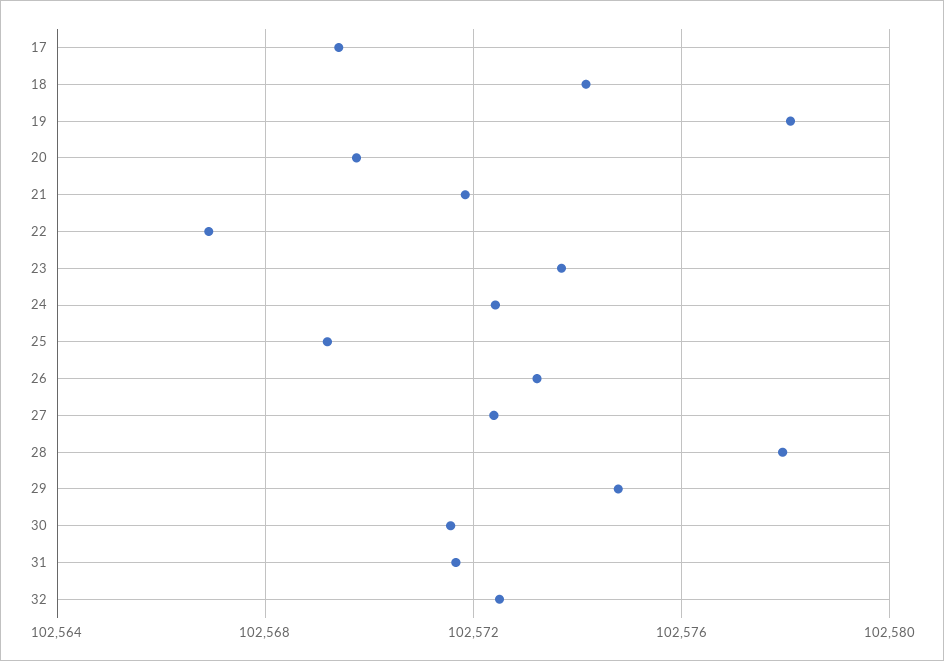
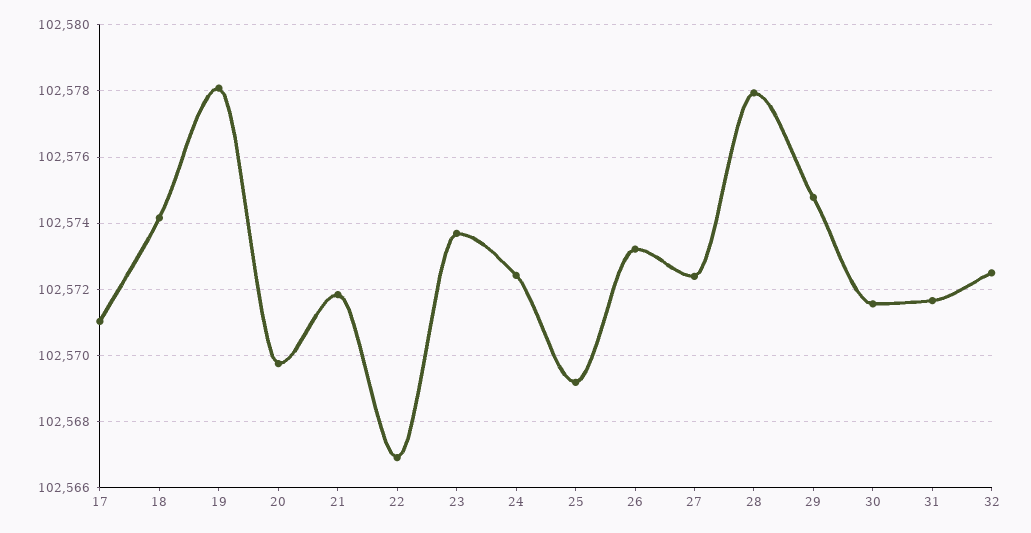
17: 102569.5 -> 102571

